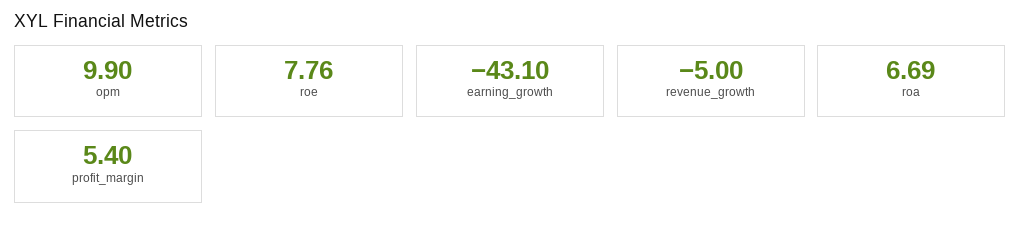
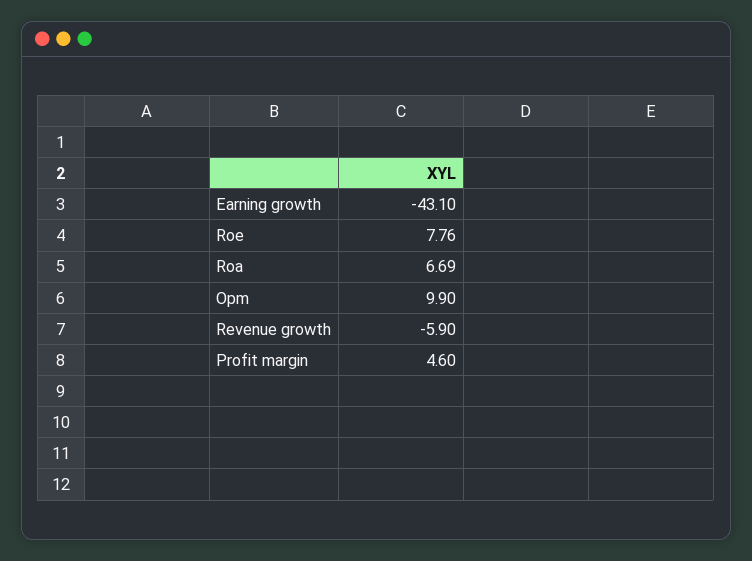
revenue_growth: -5 -> -5.9
profit_margin: 5.4 -> 4.6

